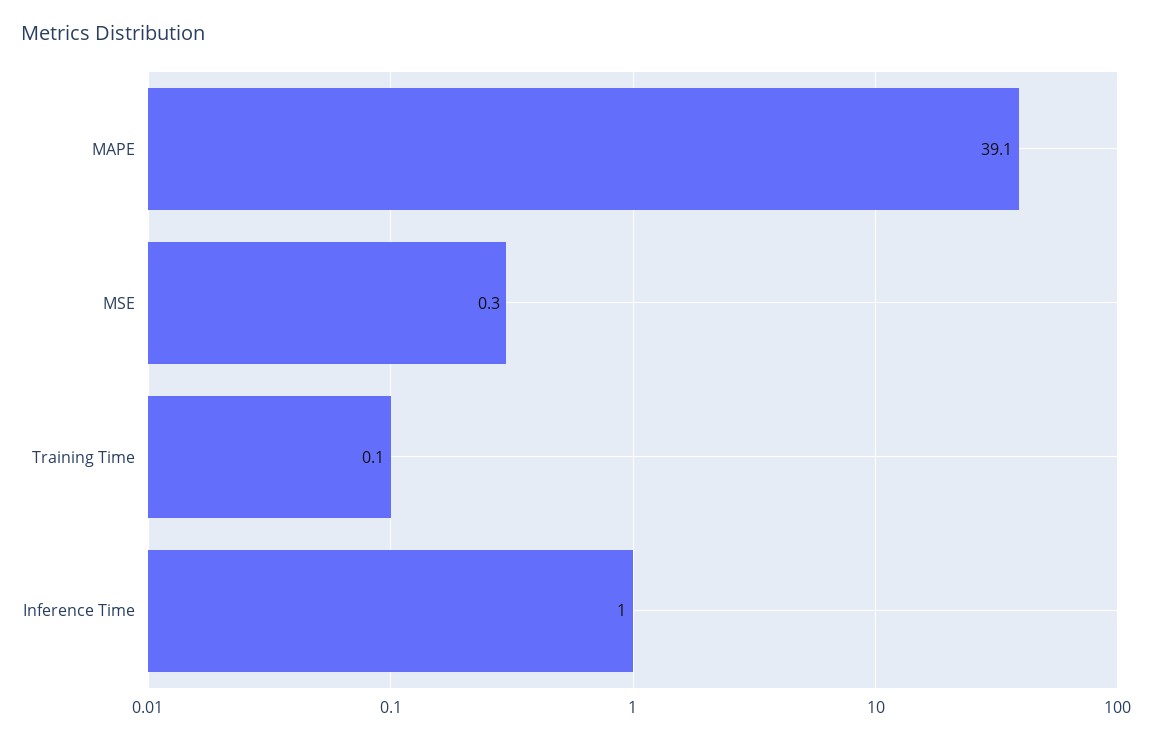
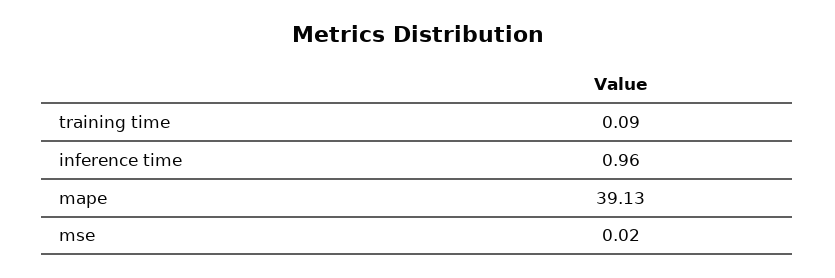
MSE: 0.3 -> 0.02

